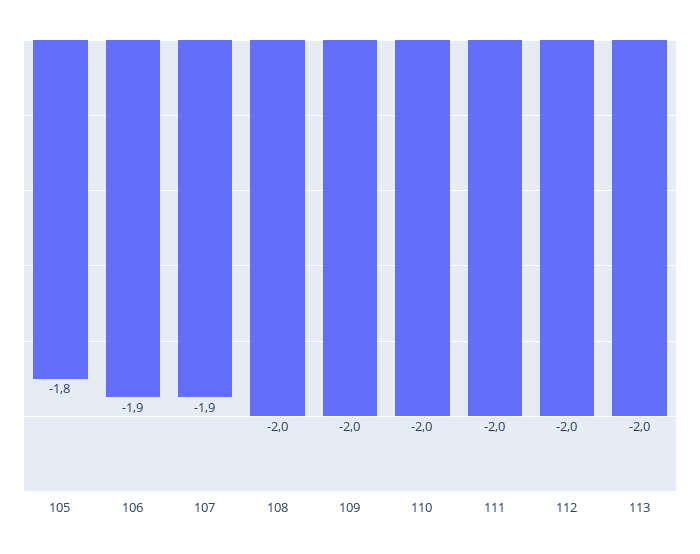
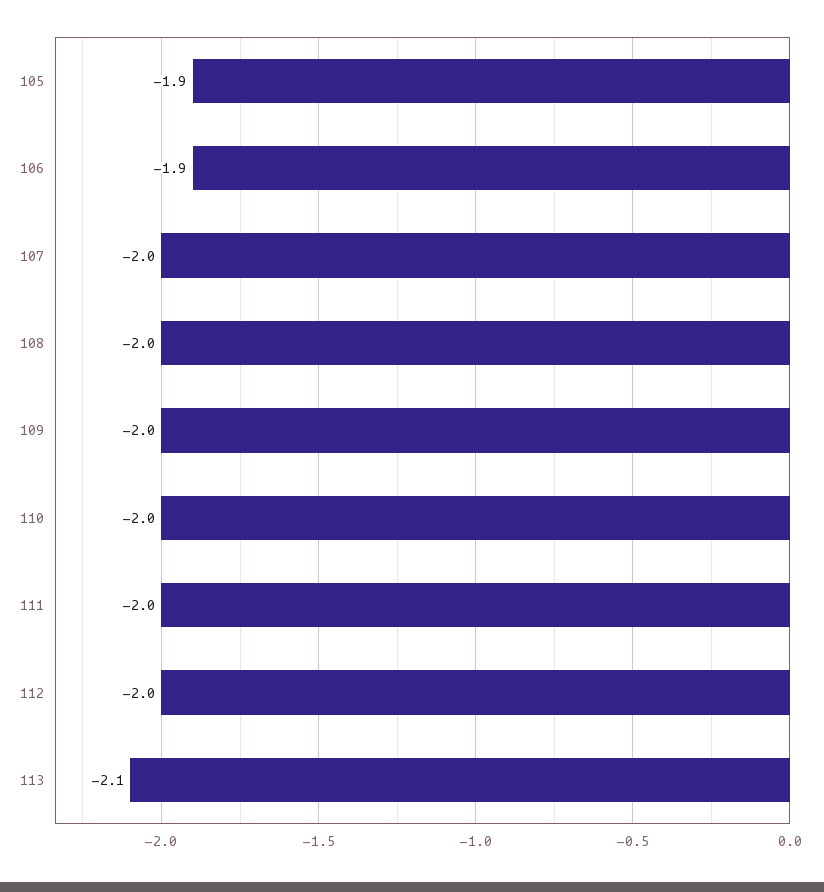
105: -1.8 -> -1.9
107: -1.9 -> -2
113: -2 -> -2.1

